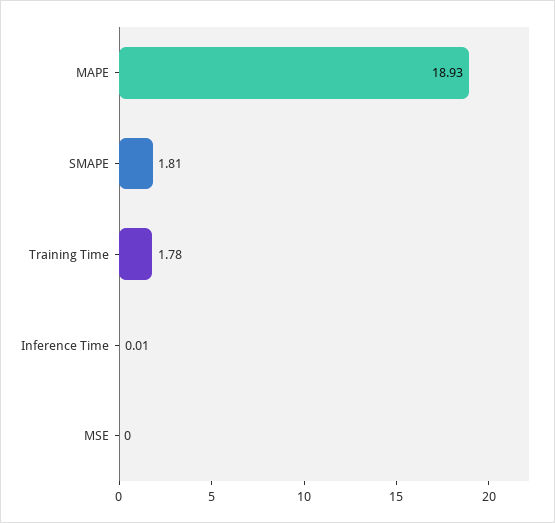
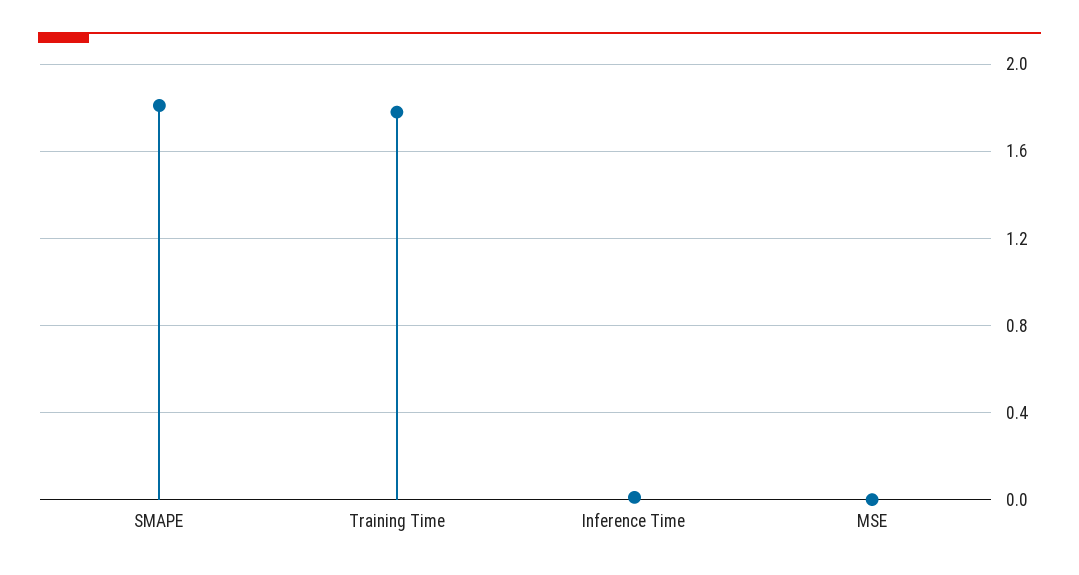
MAPE: 18.93 -> none

